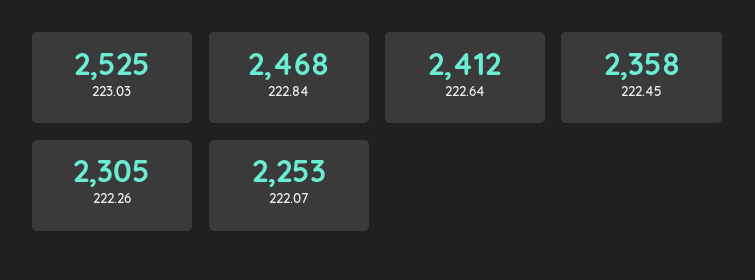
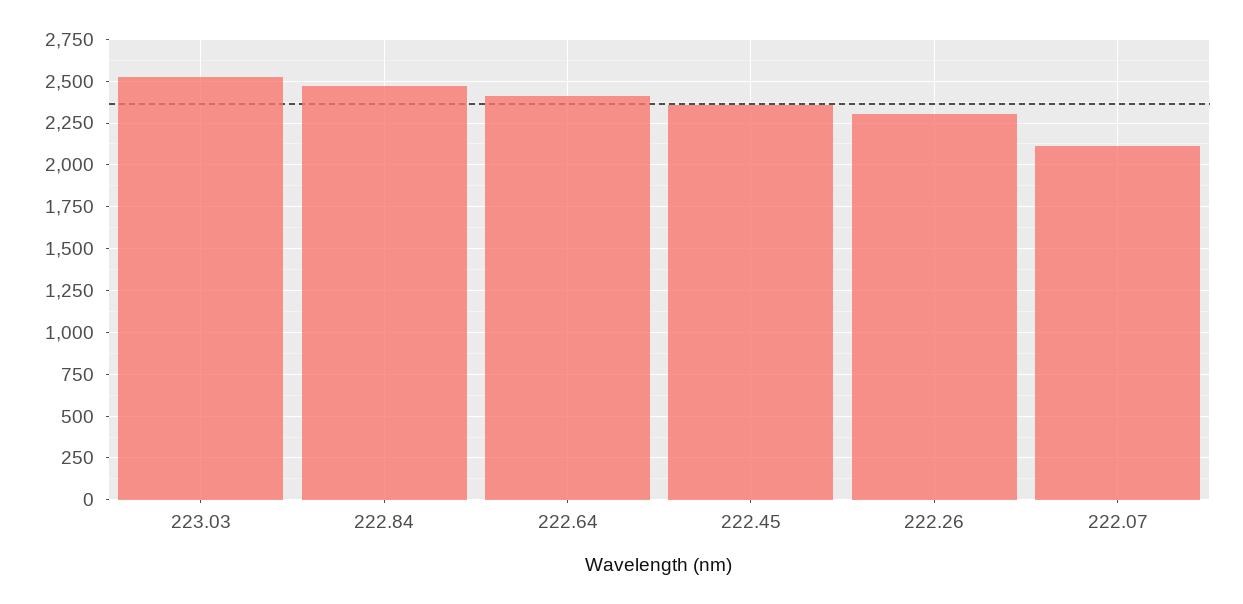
222.07: 2253 -> 2100

